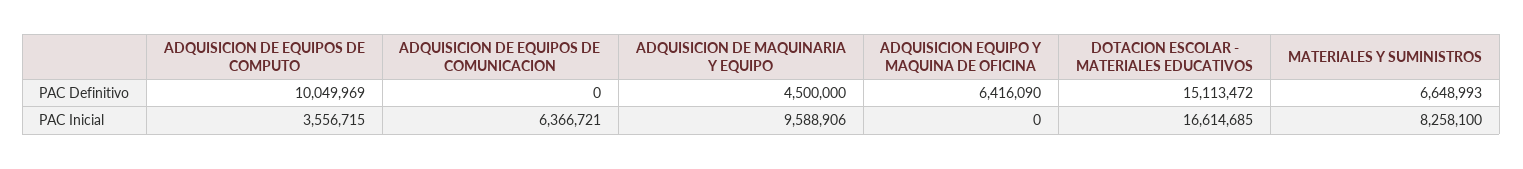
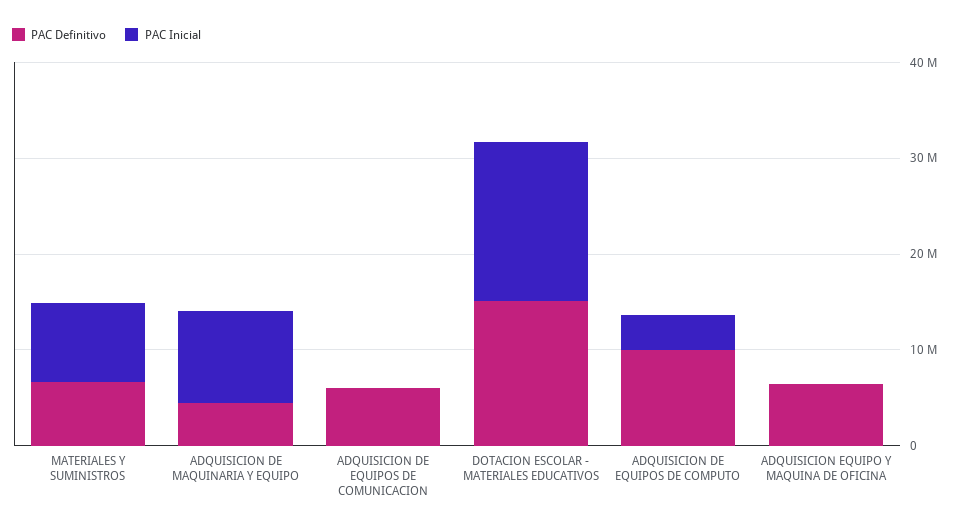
PAC Definitivo, ADQUISICION DE EQUIPOS DE COMUNICACION: 0 -> 6000000
PAC Inicial, ADQUISICION DE EQUIPOS DE COMUNICACION: 6366721 -> 0

